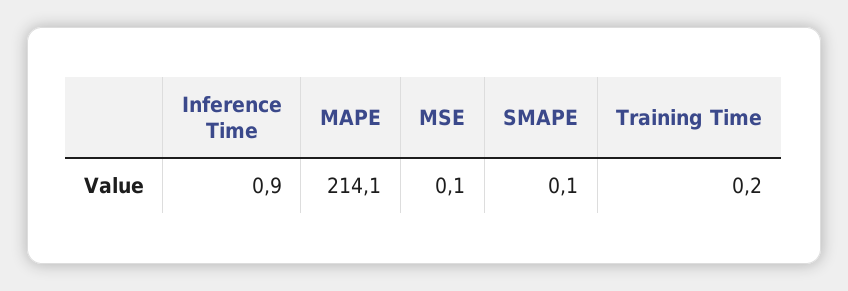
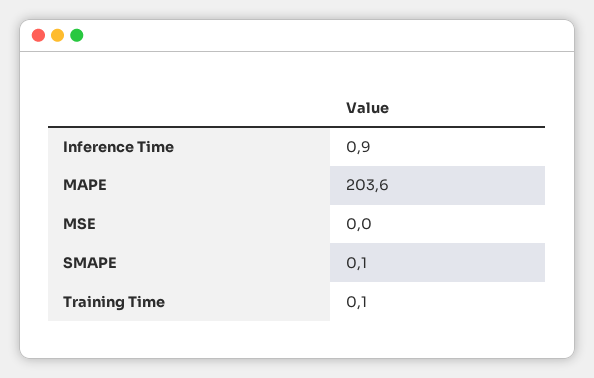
MAPE: 214.1 -> 203.6
MSE: 0.1 -> 0
Training Time: 0.2 -> 0.1

